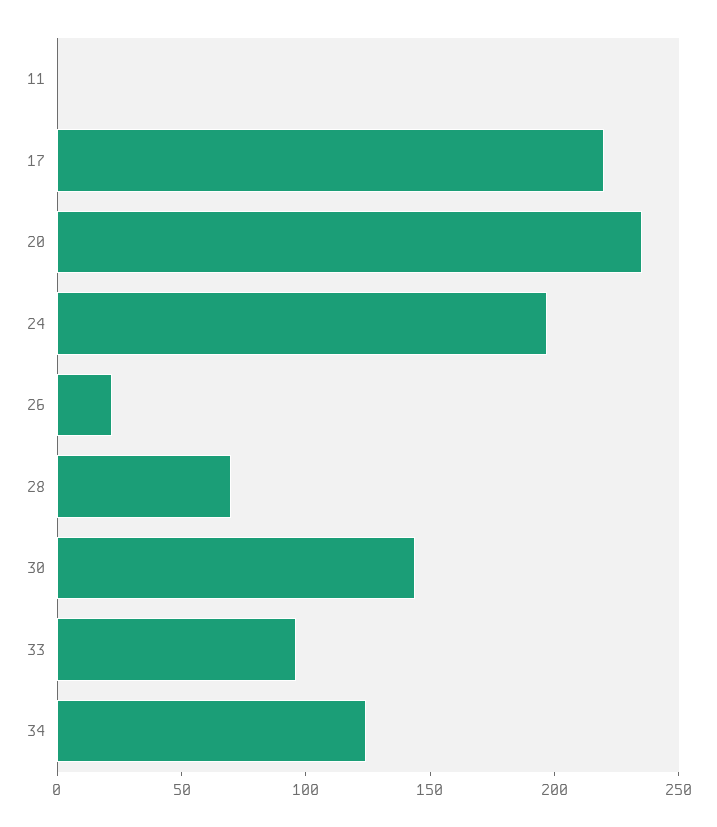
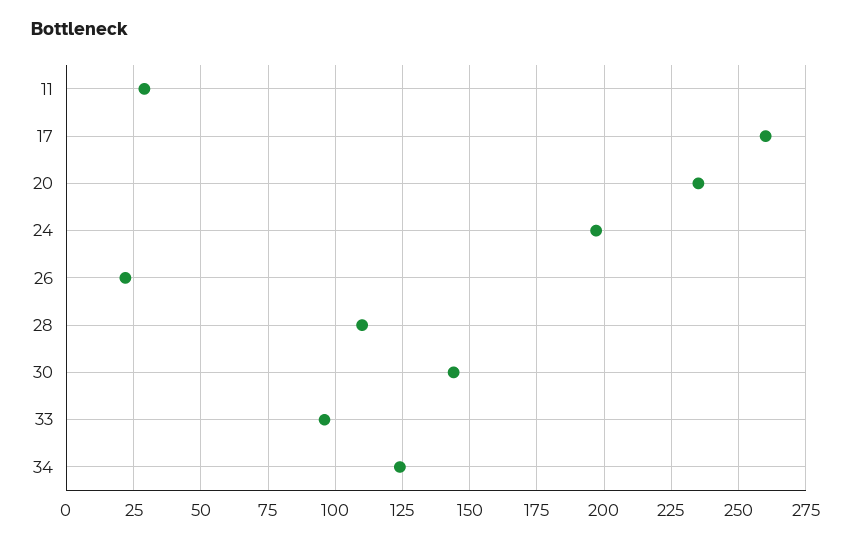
11: 0 -> 30
17: 220 -> 260
28: 70 -> 110

